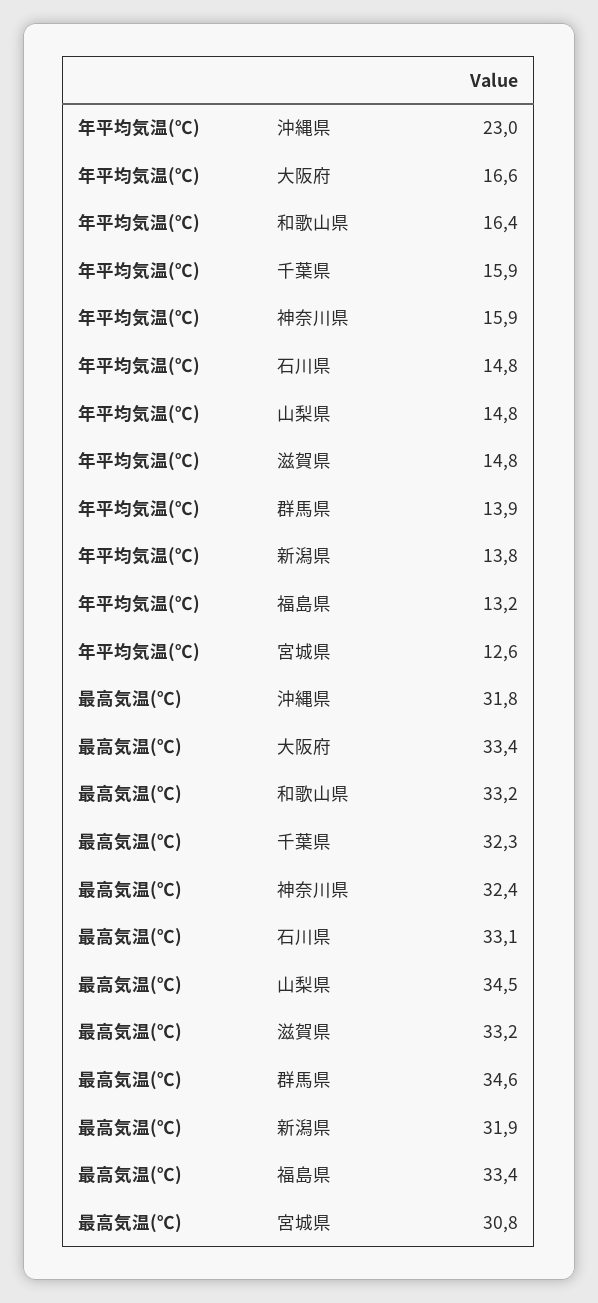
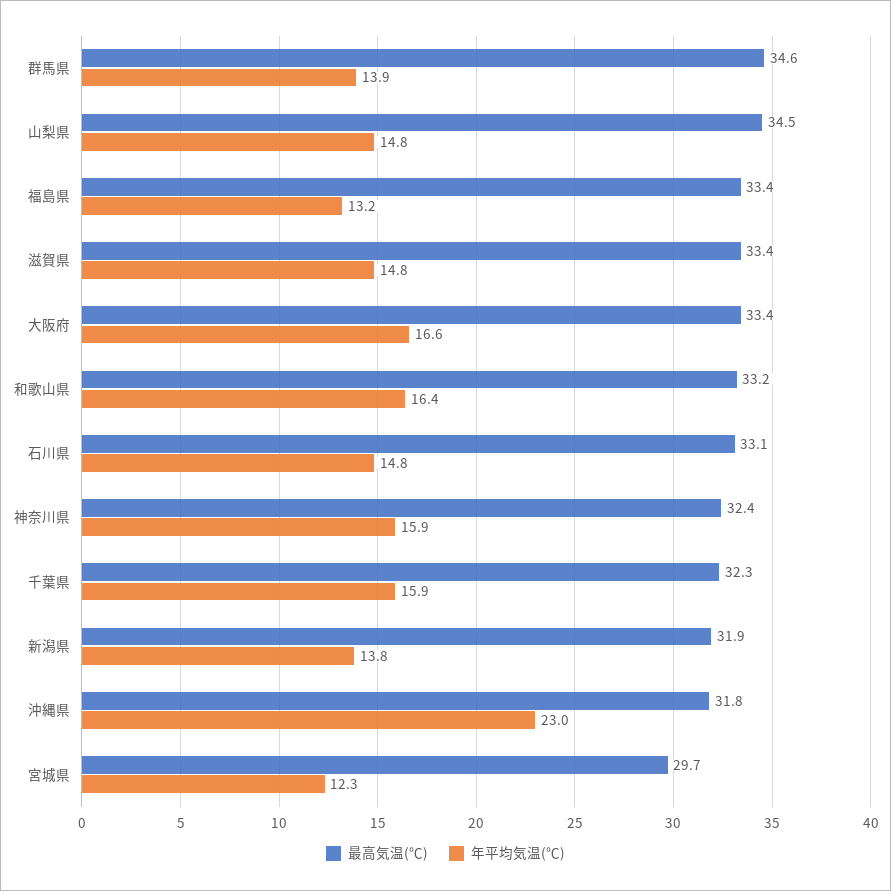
年平均気温(℃), 宮城県: 12.6 -> 12.3
最高気温(℃), 滋賀県: 33.2 -> 33.4
最高気温(℃), 宮城県: 30.8 -> 29.7

